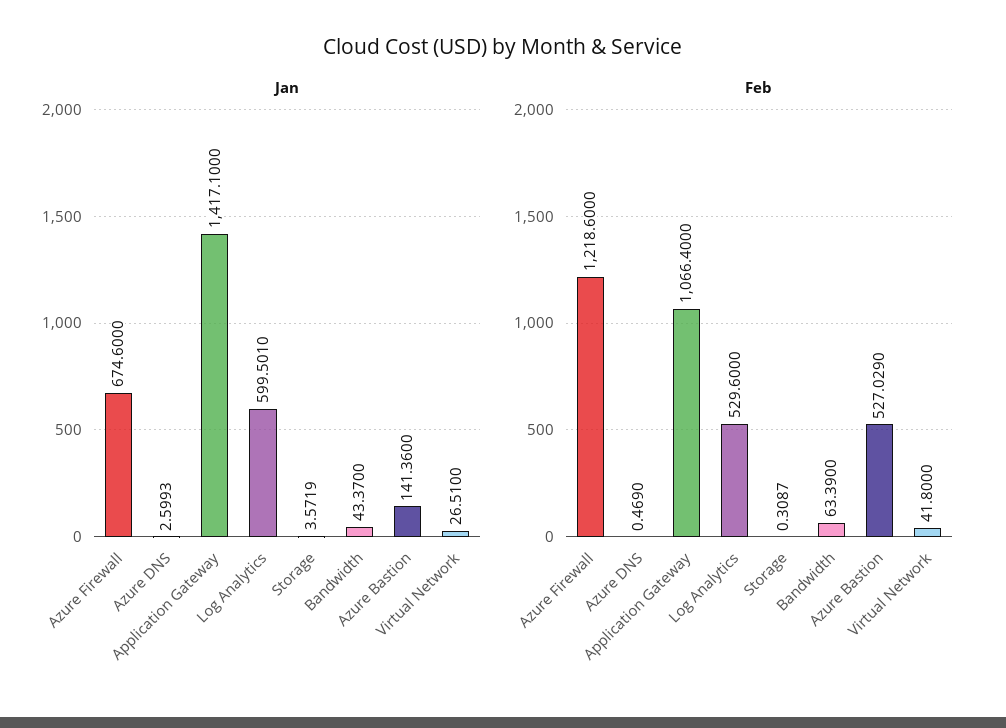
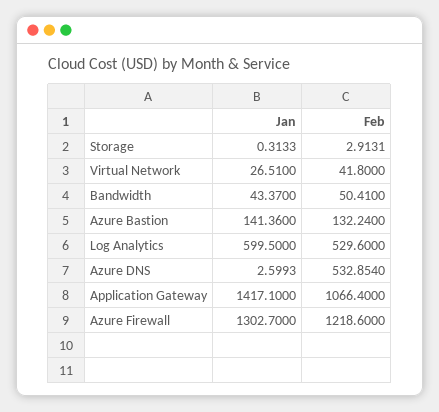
Jan, Azure Firewall: 674.6 -> 1302.7
Jan, Log Analytics: 599.501 -> 599.5
Jan, Storage: 3.5719 -> 0.3133
Feb, Azure DNS: 0.469 -> 532.854
Feb, Storage: 0.3087 -> 2.9131
Feb, Bandwidth: 63.39 -> 50.41
Feb, Azure Bastion: 527.029 -> 132.24

